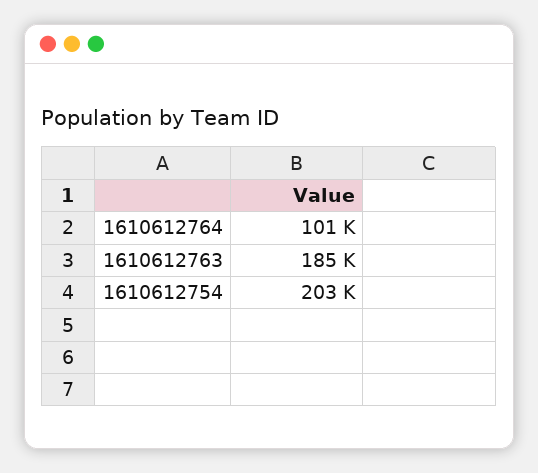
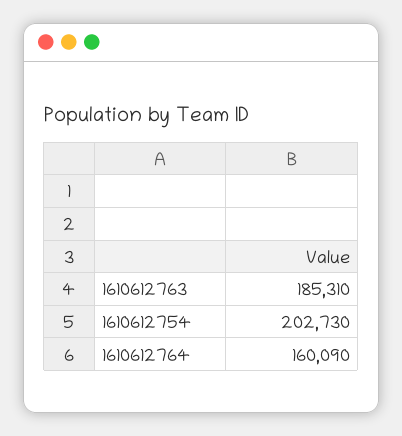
1610612764: 101000 -> 160090

